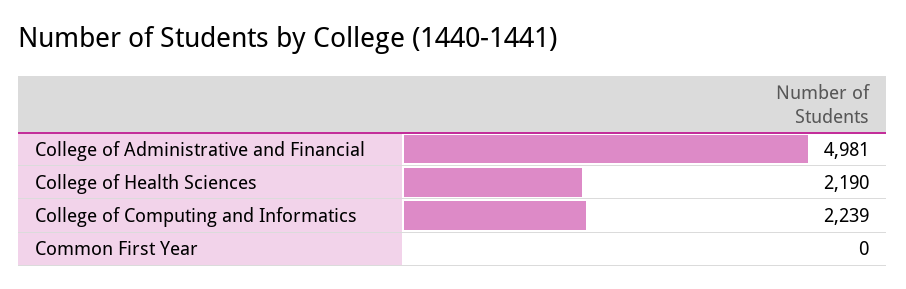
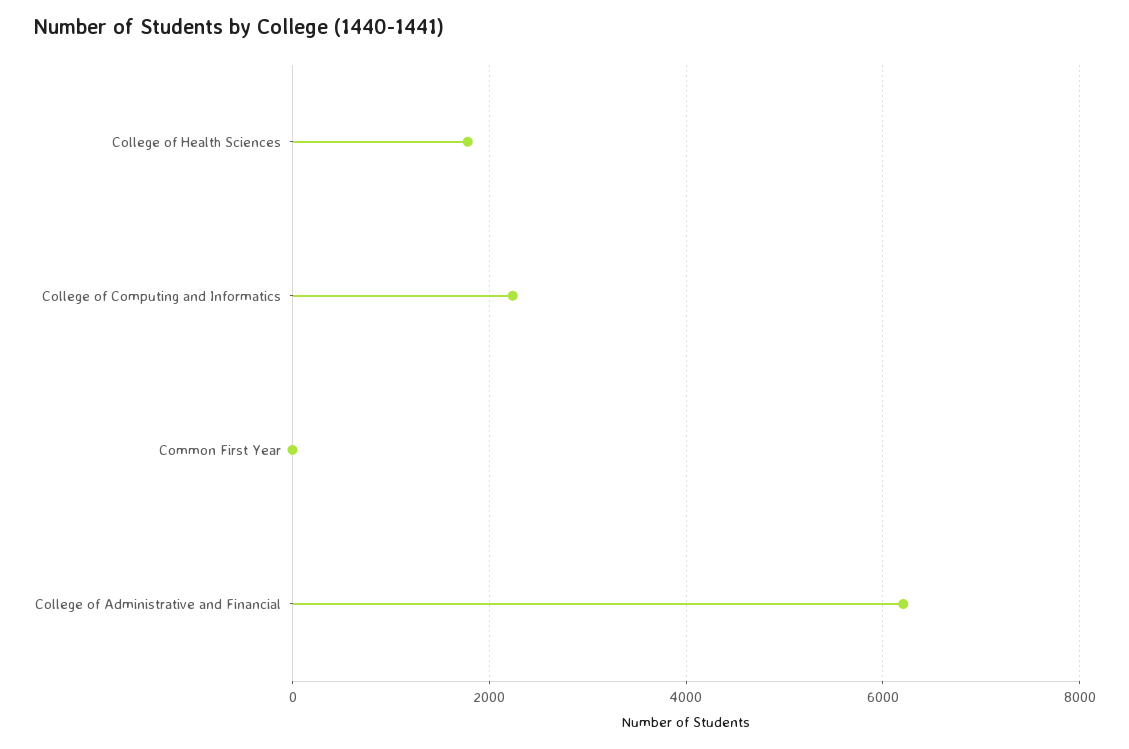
College of Administrative and Financial: 4981 -> 6200
College of Health Sciences: 2190 -> 1800

